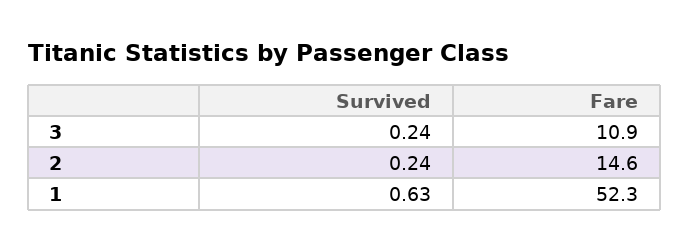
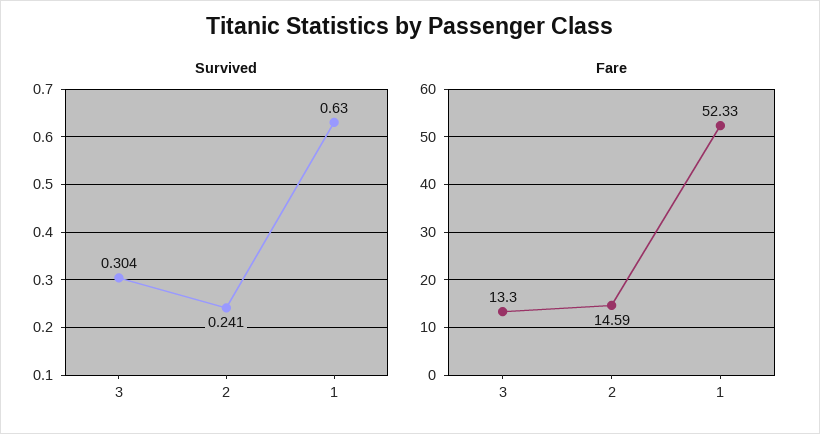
Survived, 3: 0.24 -> 0.304
Fare, 3: 10.9 -> 13.3

